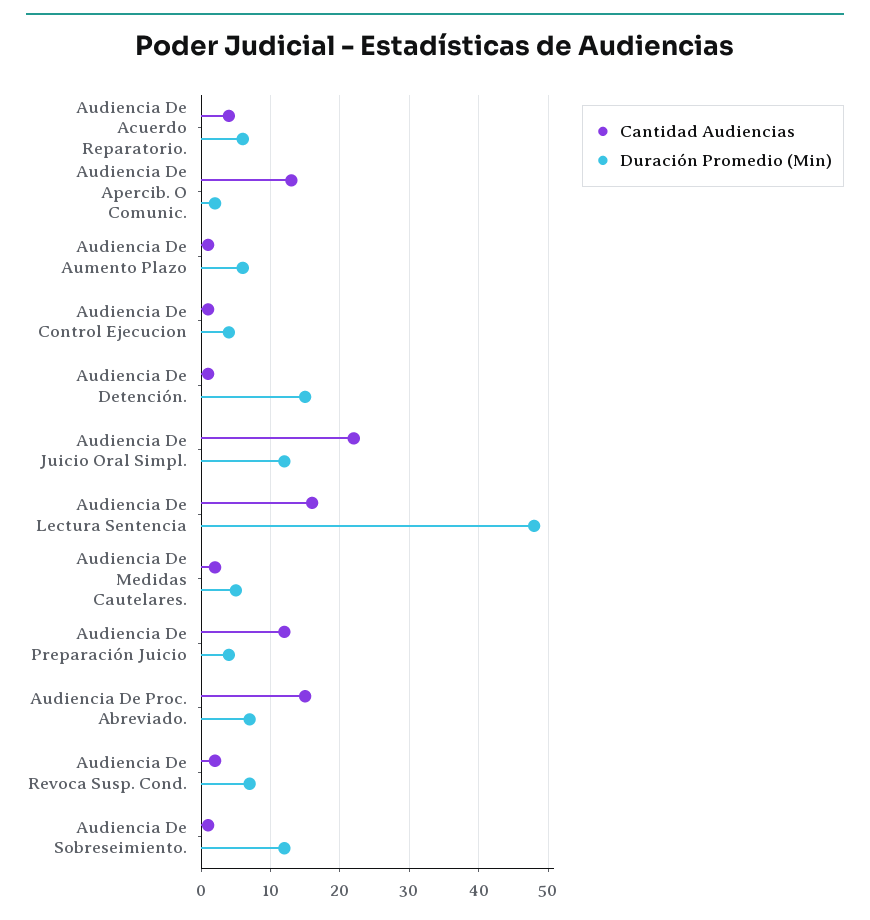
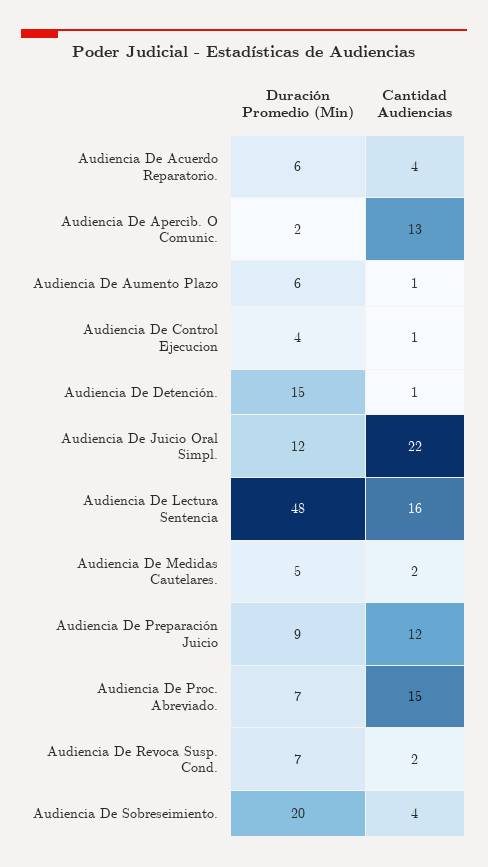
Duración Promedio (Min), Audiencia De Preparación Juicio: 4 -> 9
Cantidad Audiencias, Audiencia De Sobreseimiento.: 1 -> 4
Duración Promedio (Min), Audiencia De Sobreseimiento.: 12 -> 20

